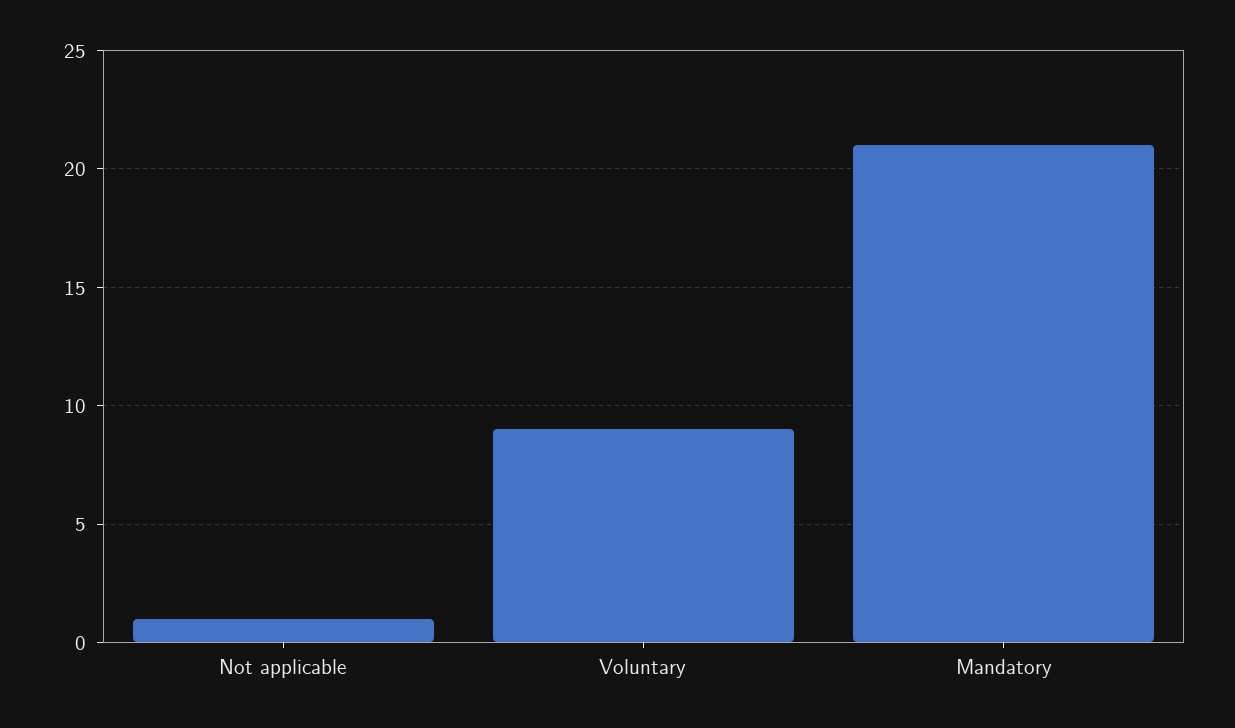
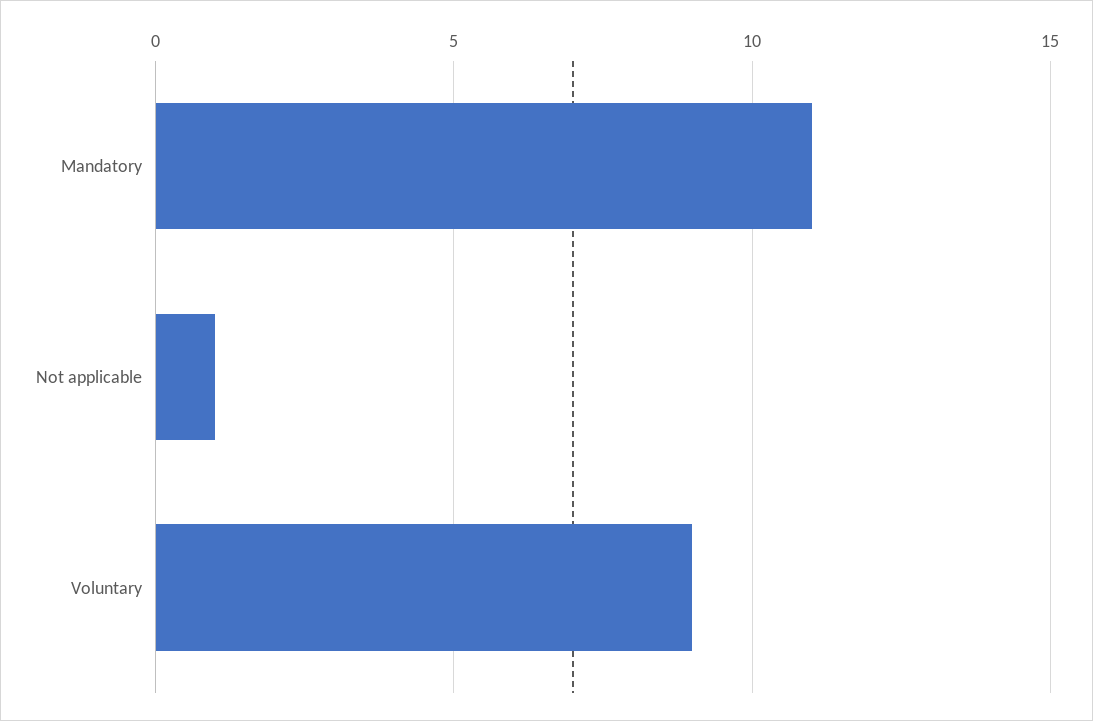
Mandatory: 21 -> 11

